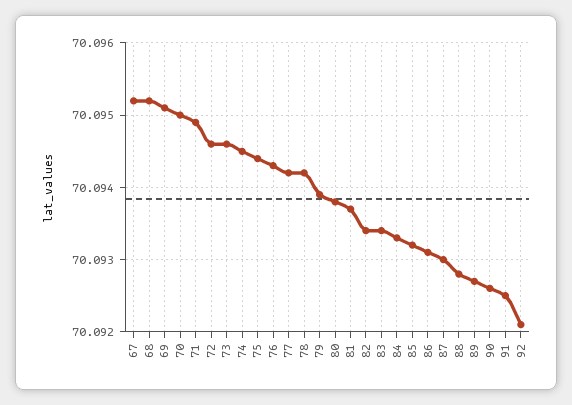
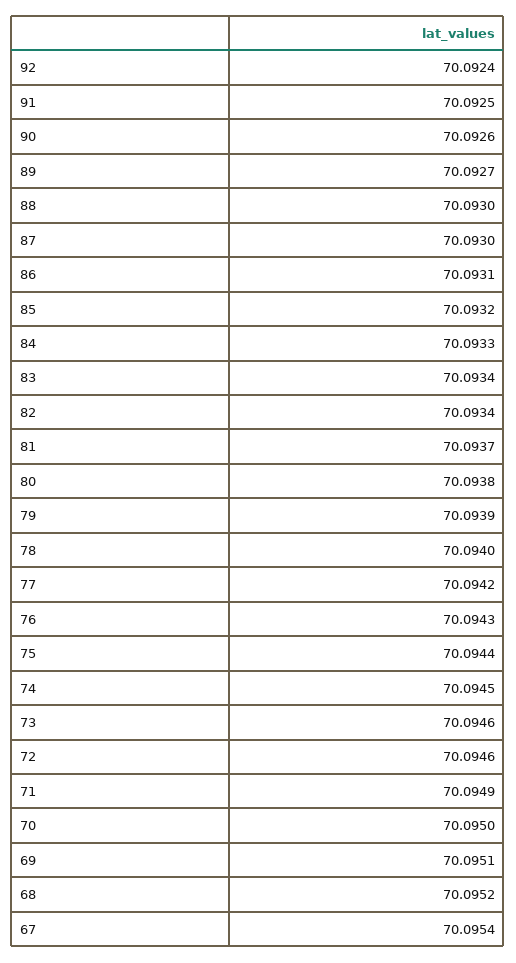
67: 70.0952 -> 70.0954
78: 70.0942 -> 70.094
88: 70.0928 -> 70.093
92: 70.0921 -> 70.0924

